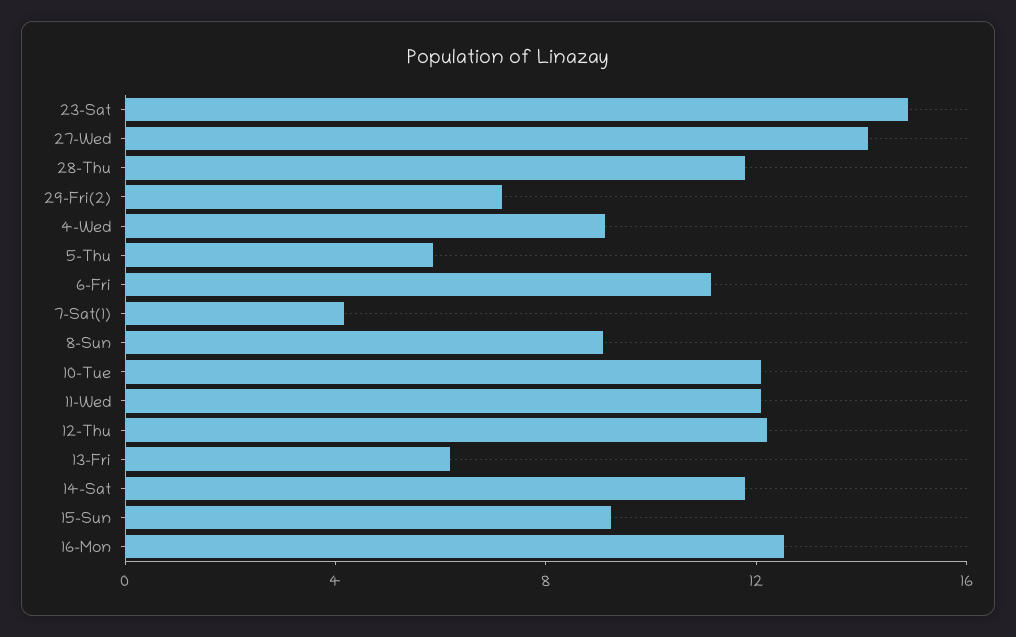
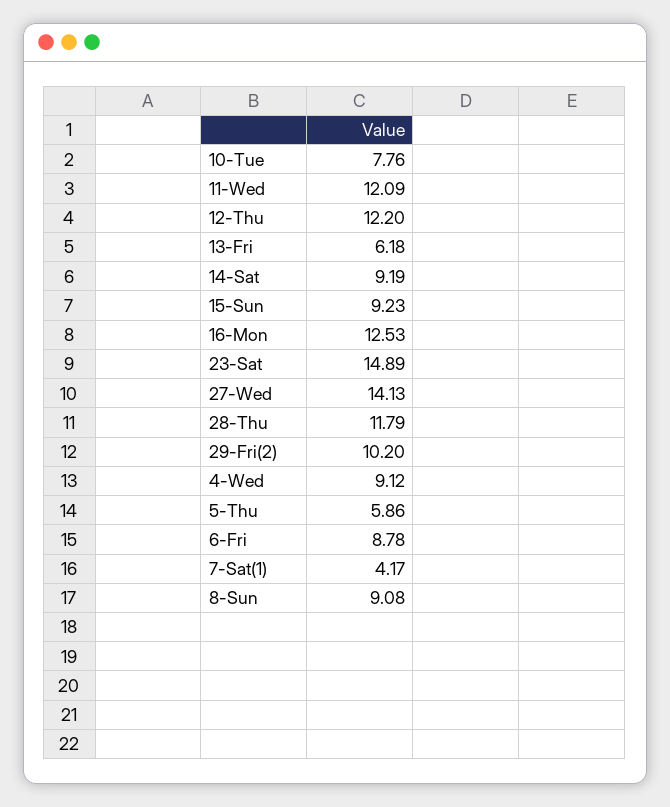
29-Fri(2): 7 -> 10.2
6-Fri: 11 -> 8.78
10-Tue: 12 -> 7.76
14-Sat: 12 -> 9.19

